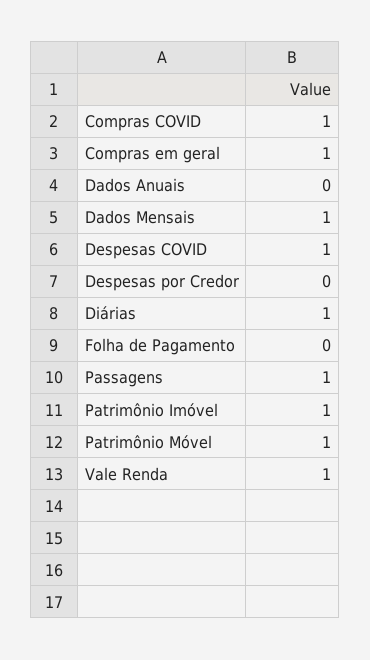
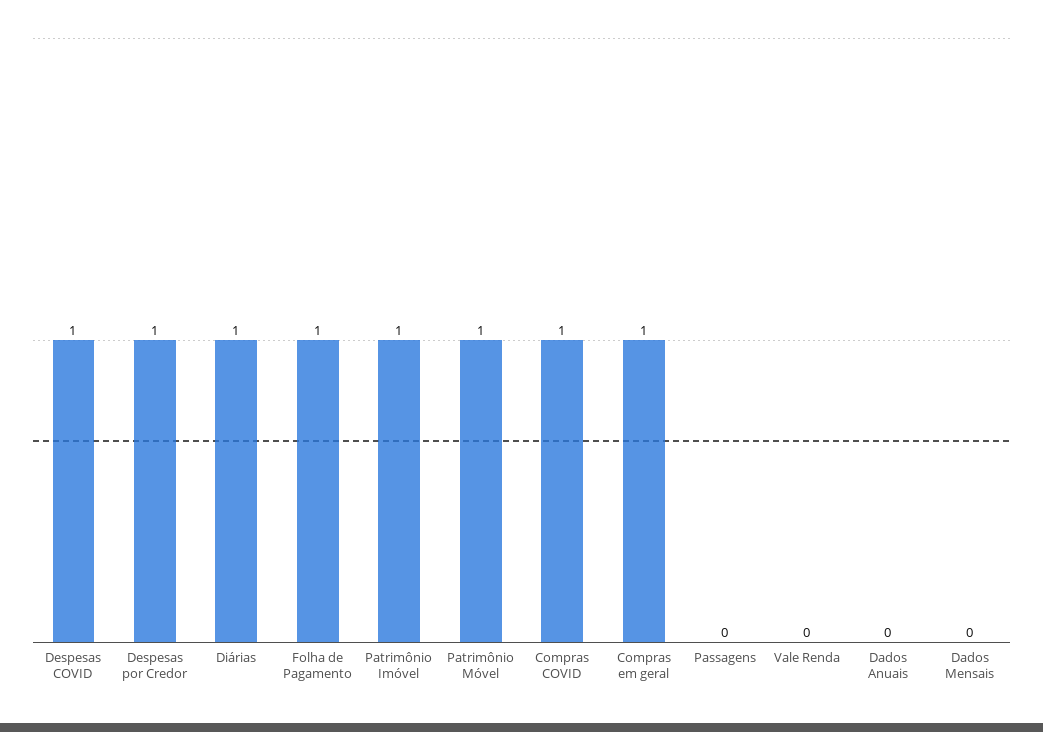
Dados Mensais: 1 -> 0
Despesas por Credor: 0 -> 1
Folha de Pagamento: 0 -> 1
Passagens: 1 -> 0
Vale Renda: 1 -> 0

